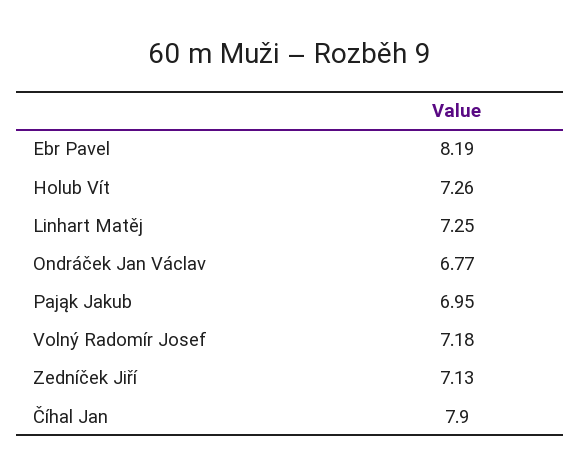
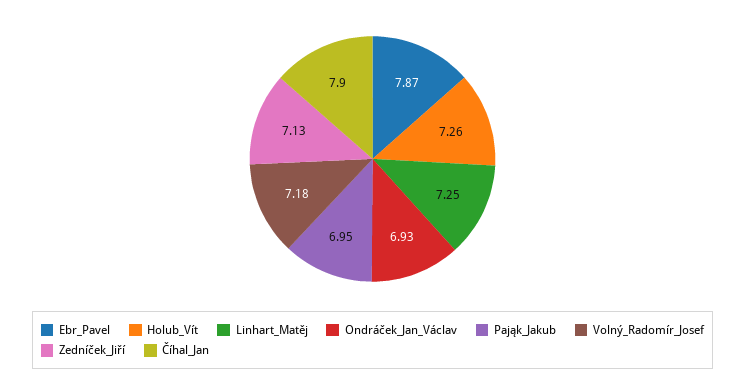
Ebr Pavel: 8.19 -> 7.87
Ondráček Jan Václav: 6.77 -> 6.93

